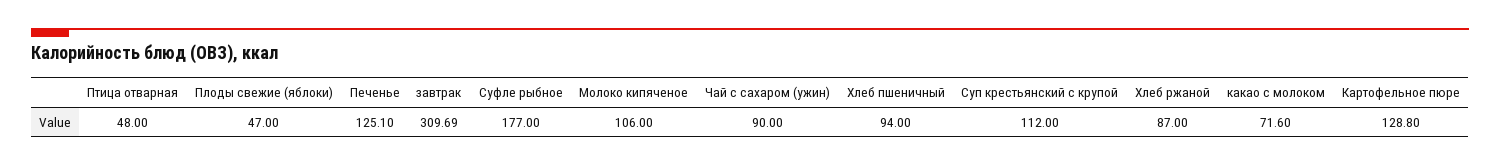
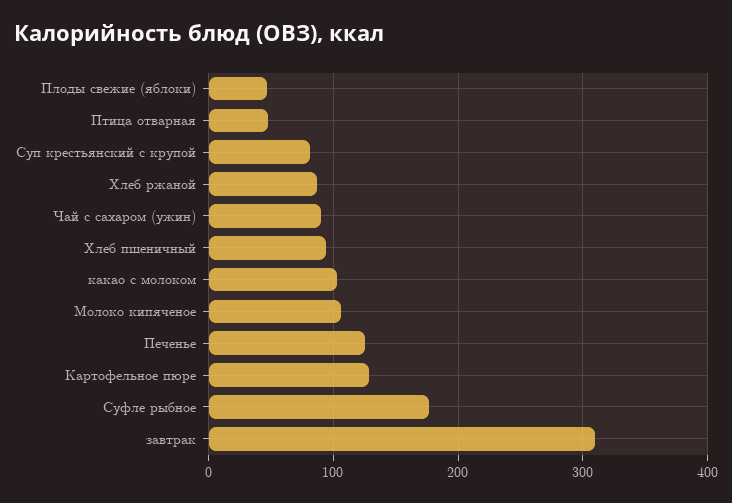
Суп крестьянский с крупой: 112 -> 80
какао с молоком: 71.6 -> 100

